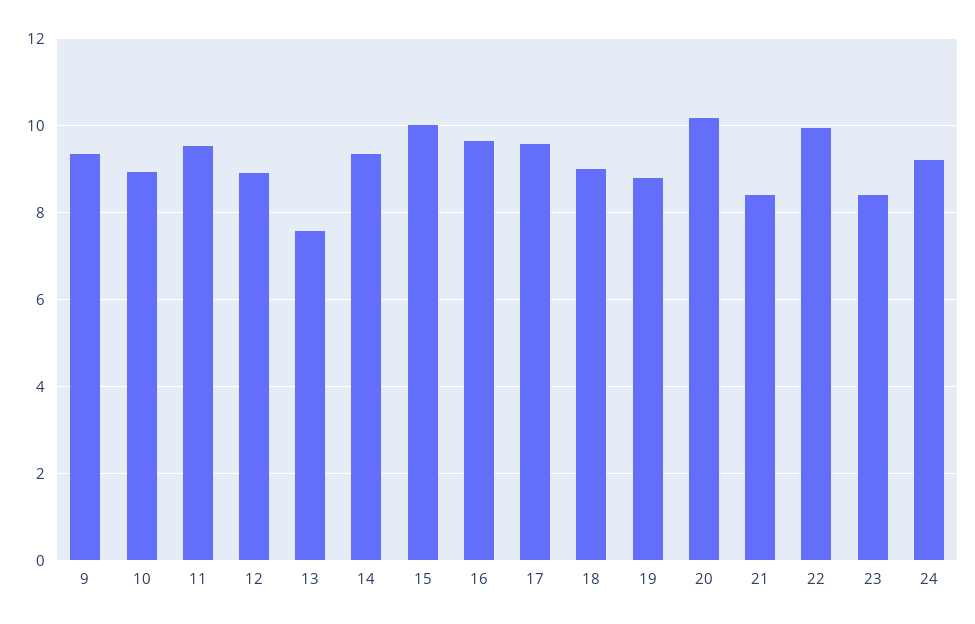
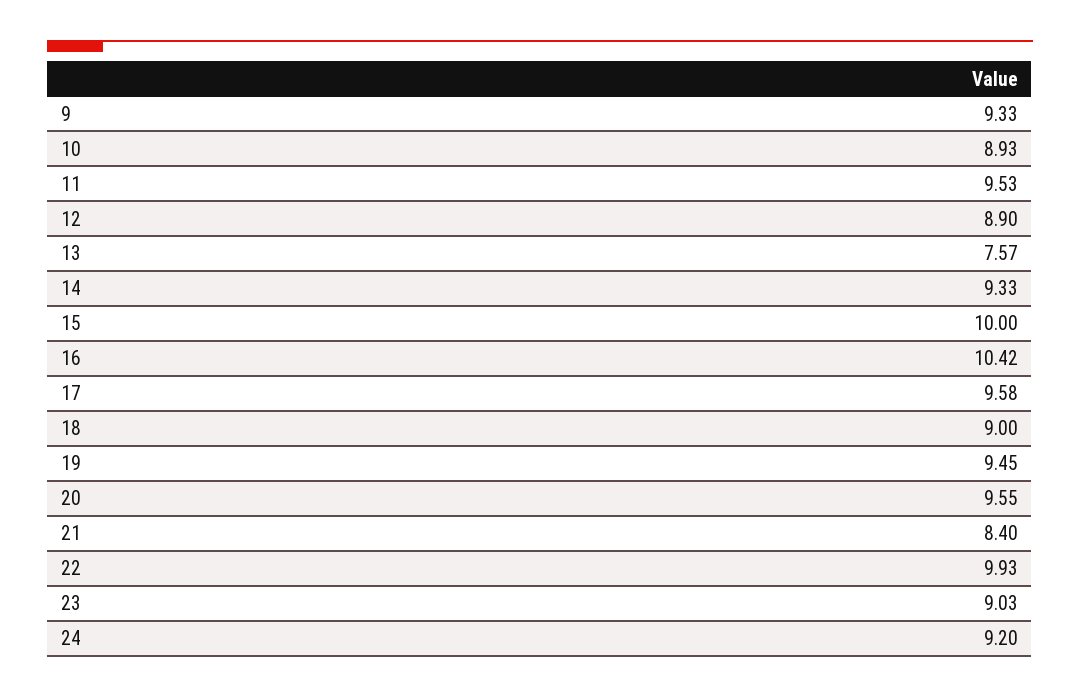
16: 9.6 -> 10.42
19: 8.8 -> 9.45
20: 10.2 -> 9.55
23: 8.4 -> 9.03

